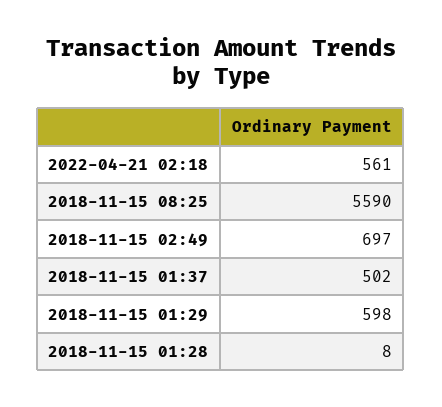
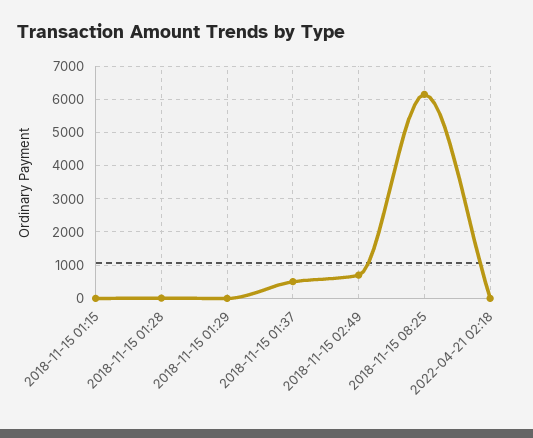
2022-04-21 02:18: 561 -> 0
2018-11-15 08:25: 5590 -> 6200
2018-11-15 01:29: 598 -> 0
2018-11-15 01:15: none -> 0

